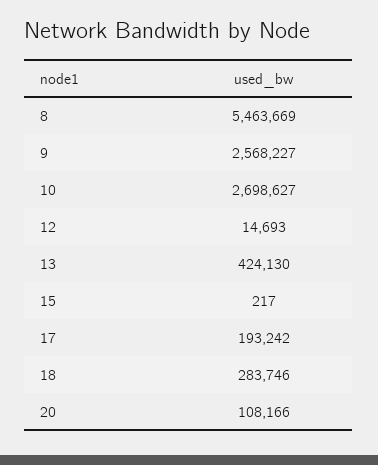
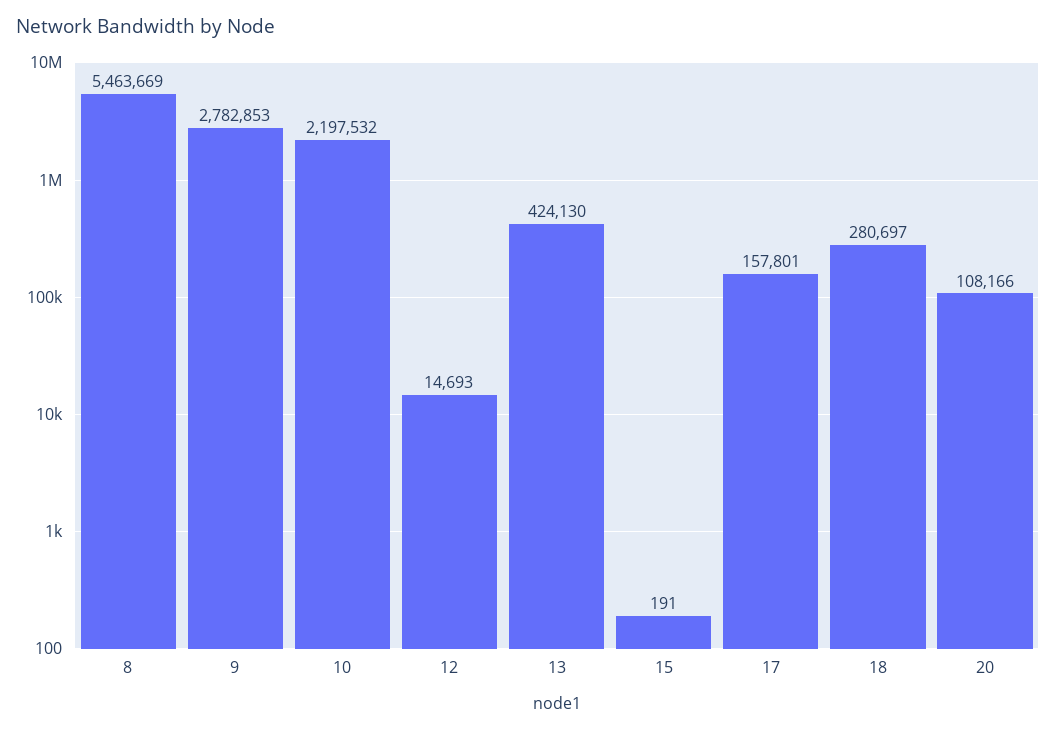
9: 2568227 -> 2782853
10: 2698627 -> 2197532
15: 217 -> 191
17: 193242 -> 157801
18: 283746 -> 280697

